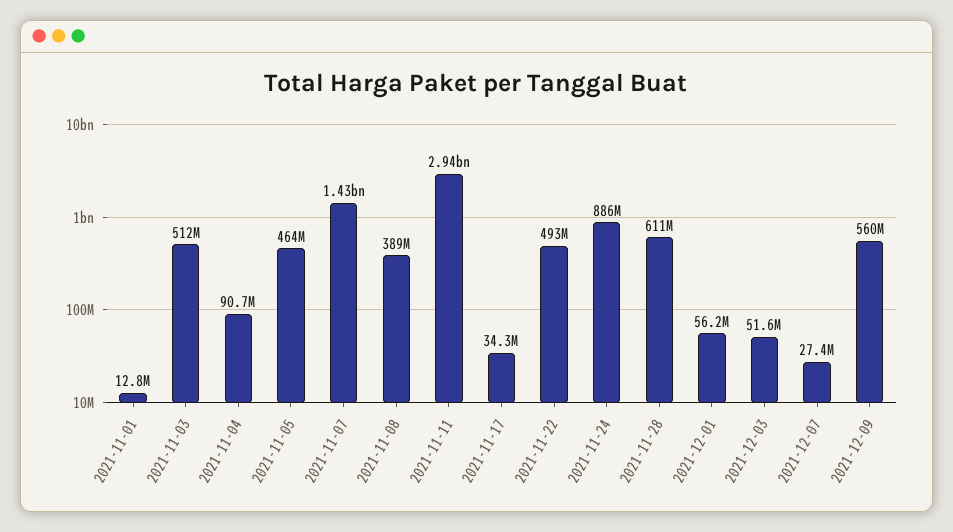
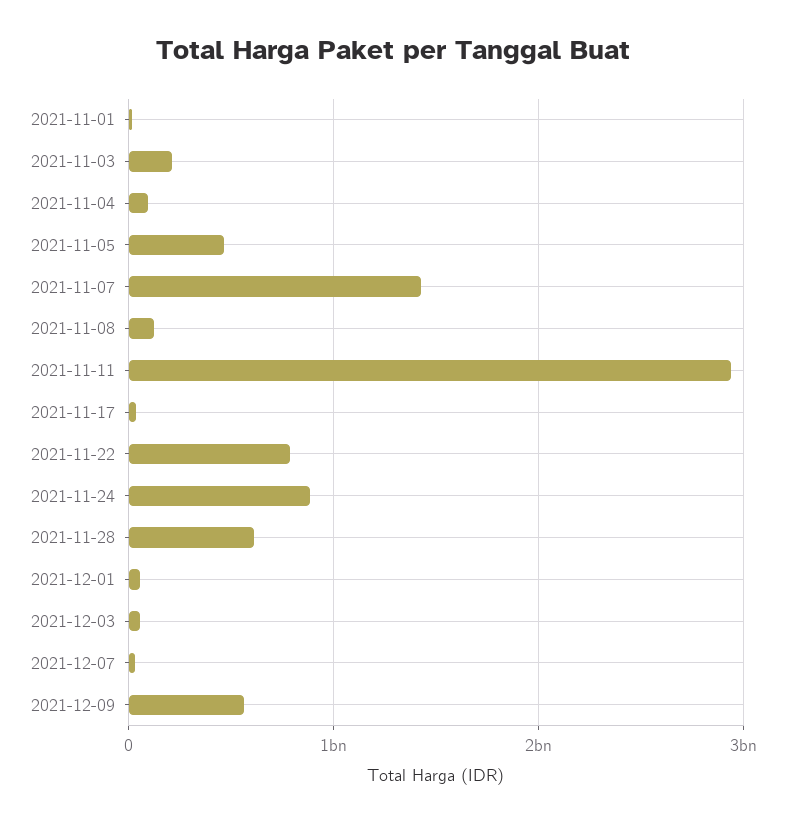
2021-11-03: 512000000 -> 200000000
2021-11-08: 389000000 -> 100000000
2021-11-22: 493000000 -> 800000000

